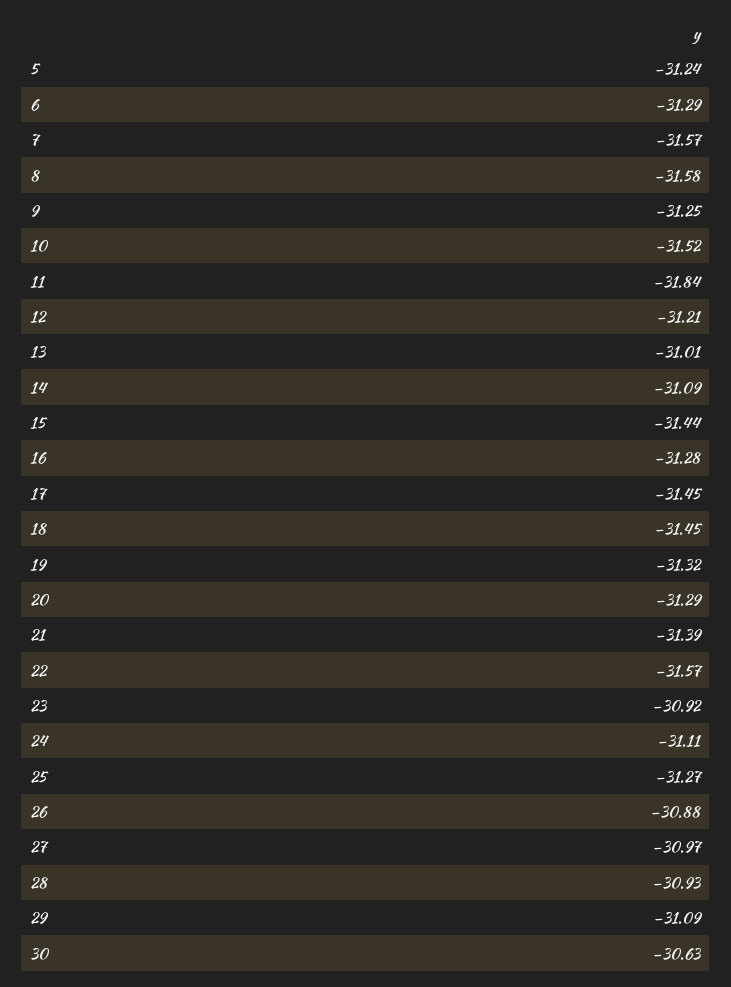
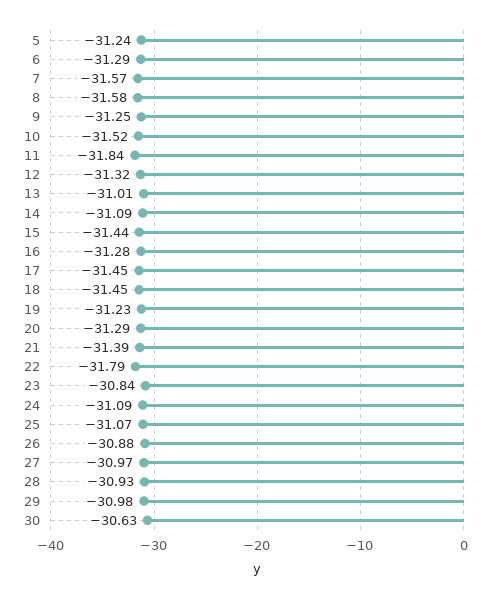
12: -31.21 -> -31.32
19: -31.32 -> -31.23
22: -31.57 -> -31.79
23: -30.92 -> -30.84
24: -31.11 -> -31.09
25: -31.27 -> -31.07
29: -31.09 -> -30.98

